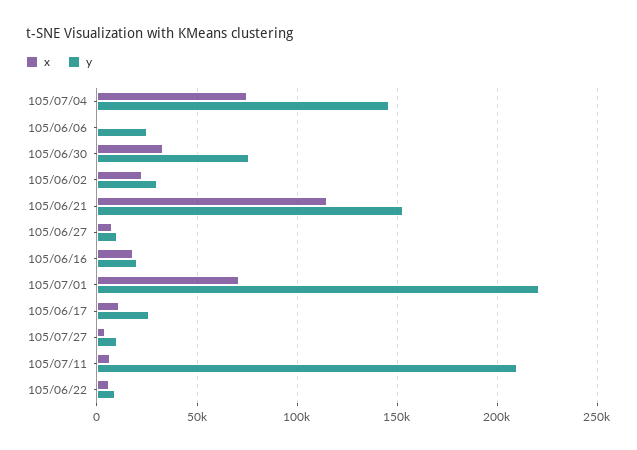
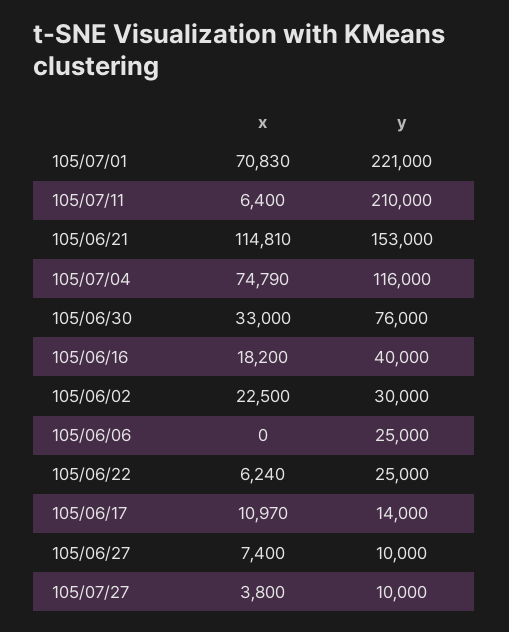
y, 105/07/04: 145000 -> 116000
y, 105/06/16: 20000 -> 40000
y, 105/06/17: 25000 -> 14000
y, 105/06/22: 10000 -> 25000

